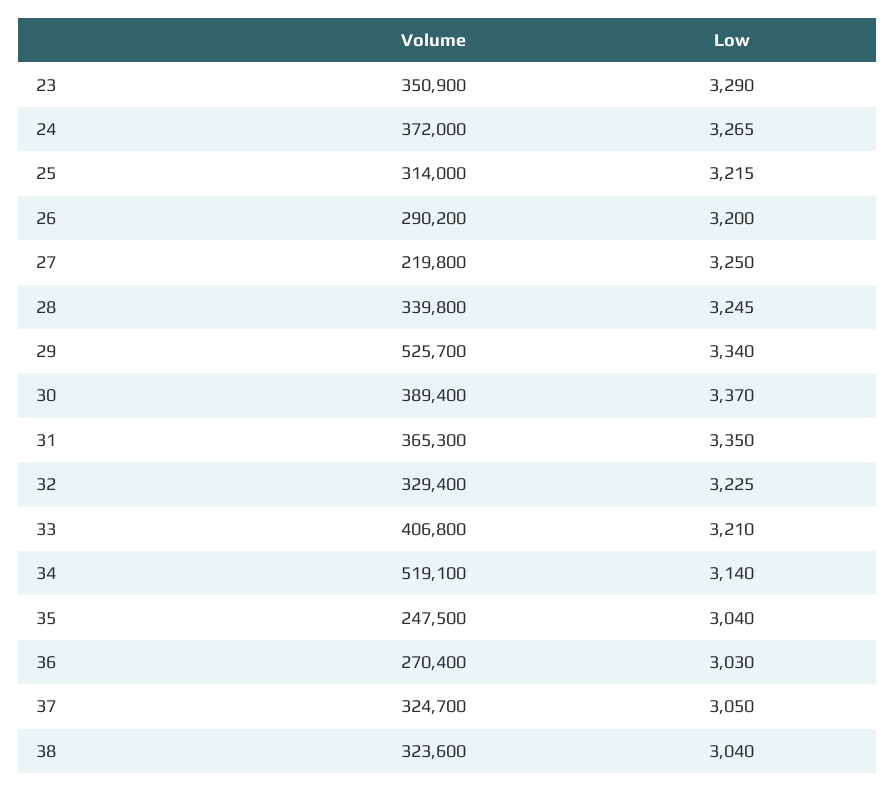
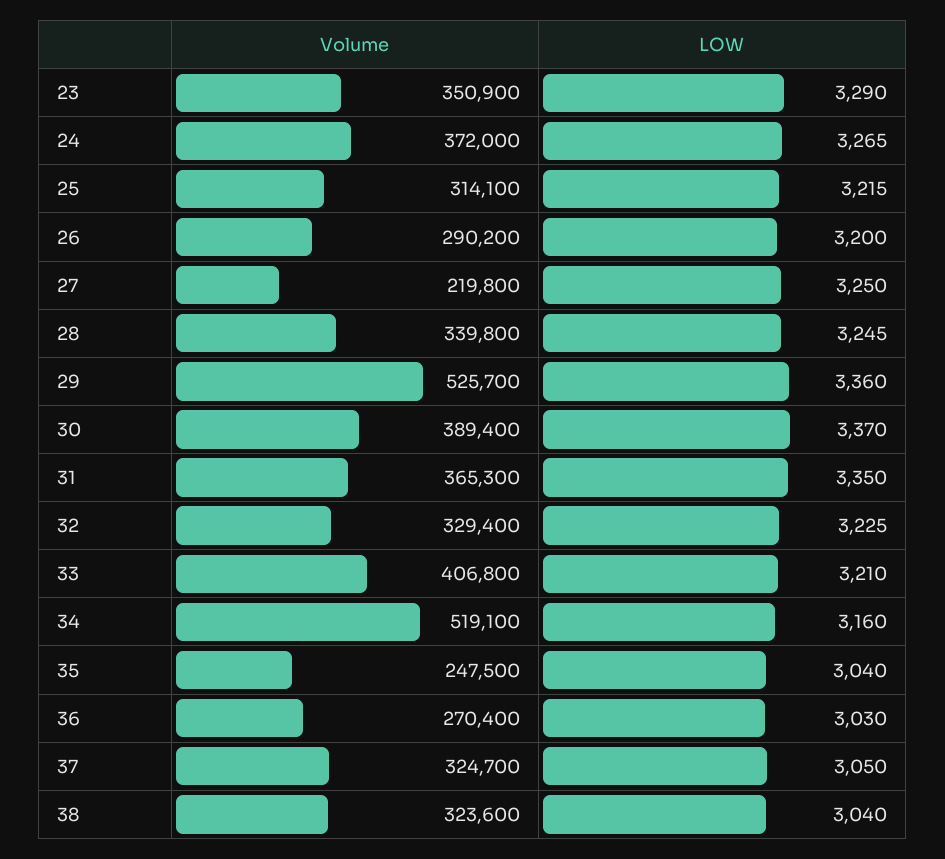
Volume, 25: 314000 -> 314100
Low, 29: 3340 -> 3360
Low, 34: 3140 -> 3160

